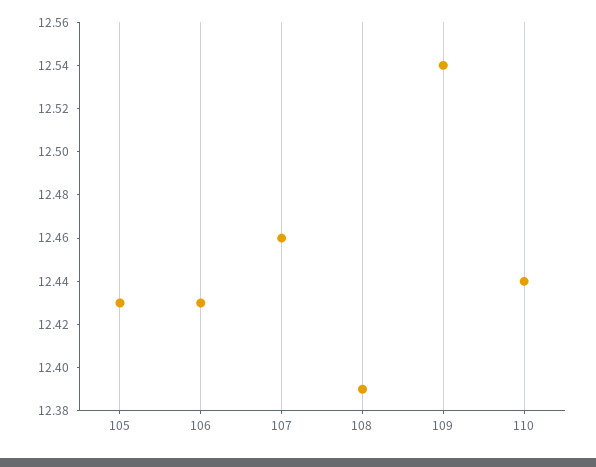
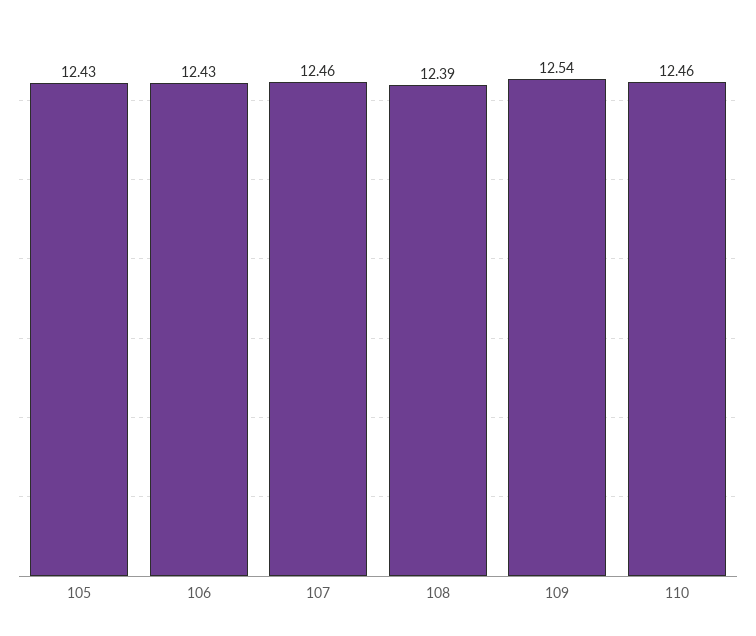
110: 12.44 -> 12.46

